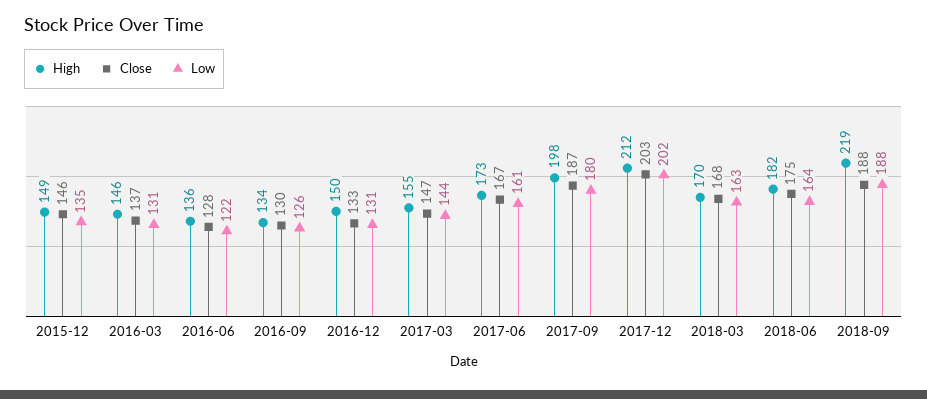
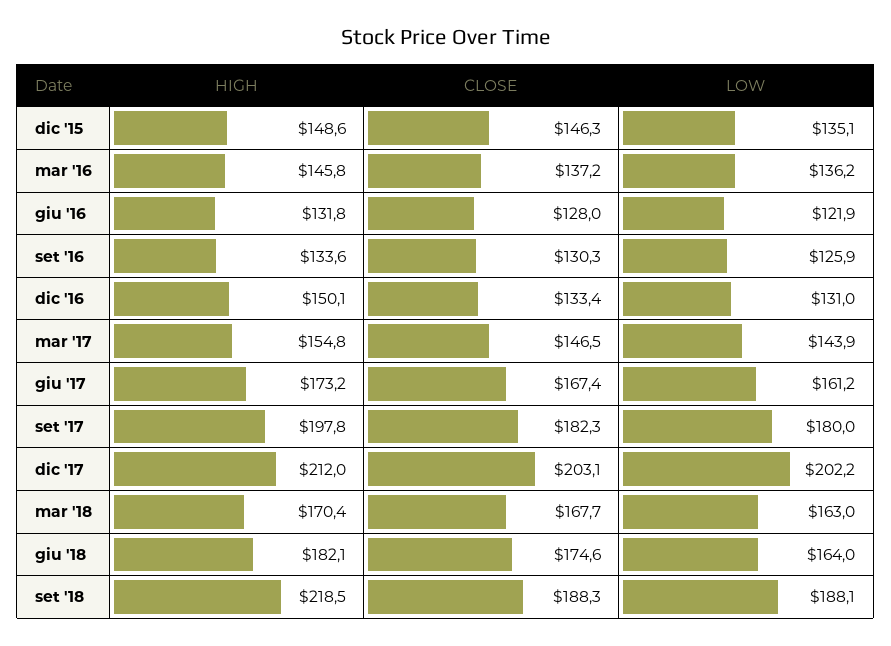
Low, 2016-03: 131 -> 136.2
High, 2016-06: 136 -> 131.8
Close, 2017-09: 187 -> 182.3

